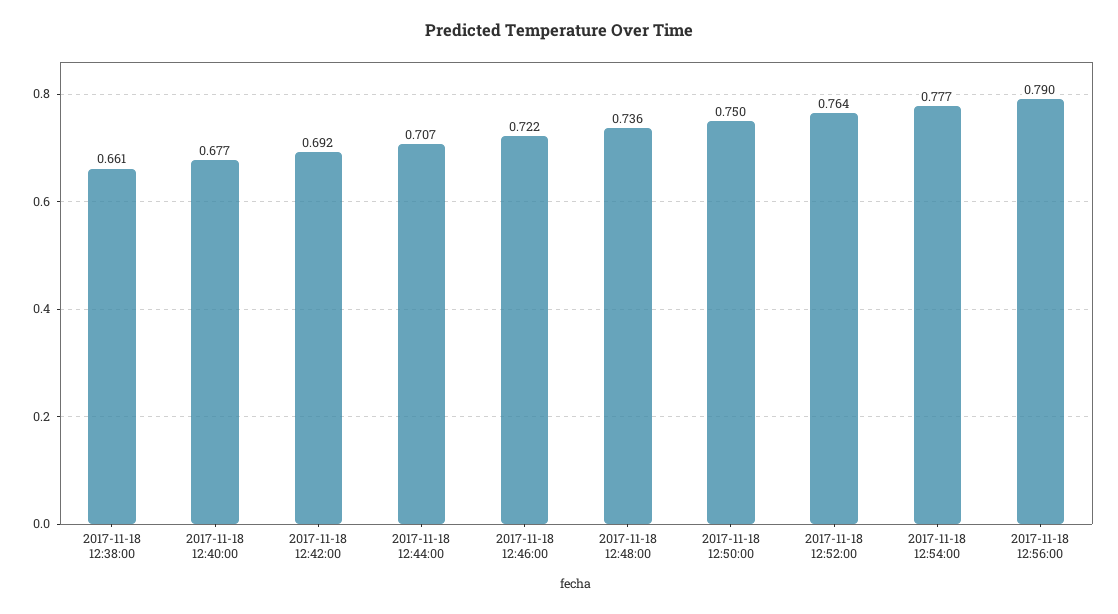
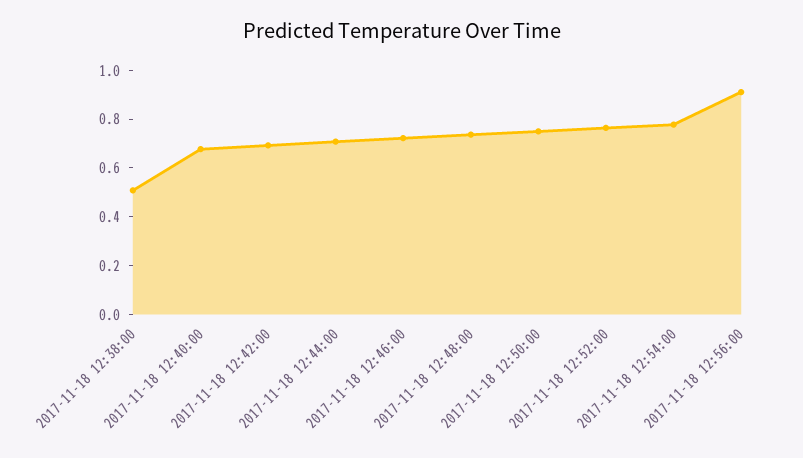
2017-11-18 12:38:00: 0.661 -> 0.5
2017-11-18 12:56:00: 0.79 -> 0.9

